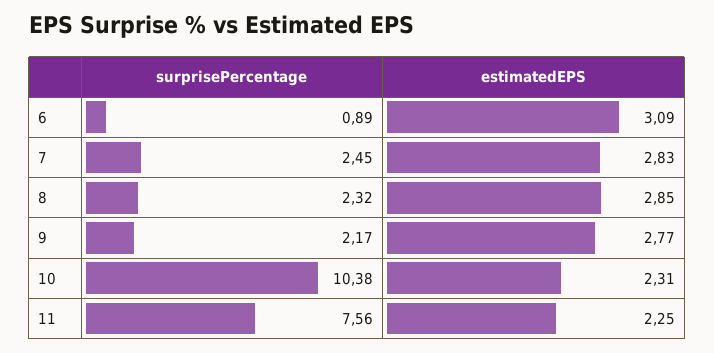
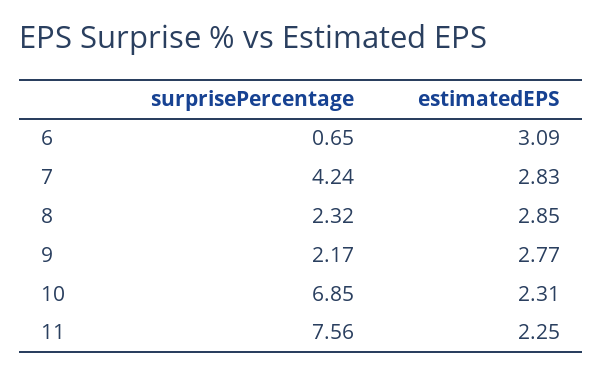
surprisePercentage, 6: 0.89 -> 0.65
surprisePercentage, 7: 2.45 -> 4.24
surprisePercentage, 10: 10.38 -> 6.85

